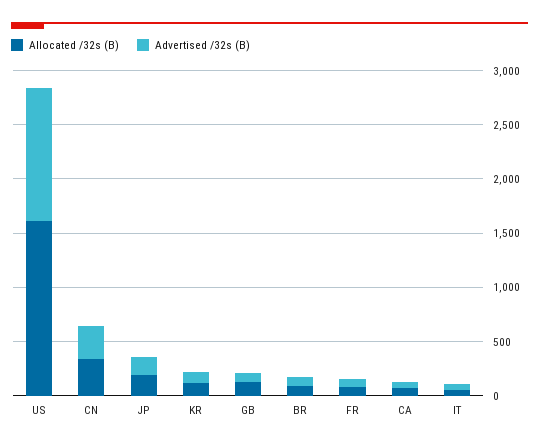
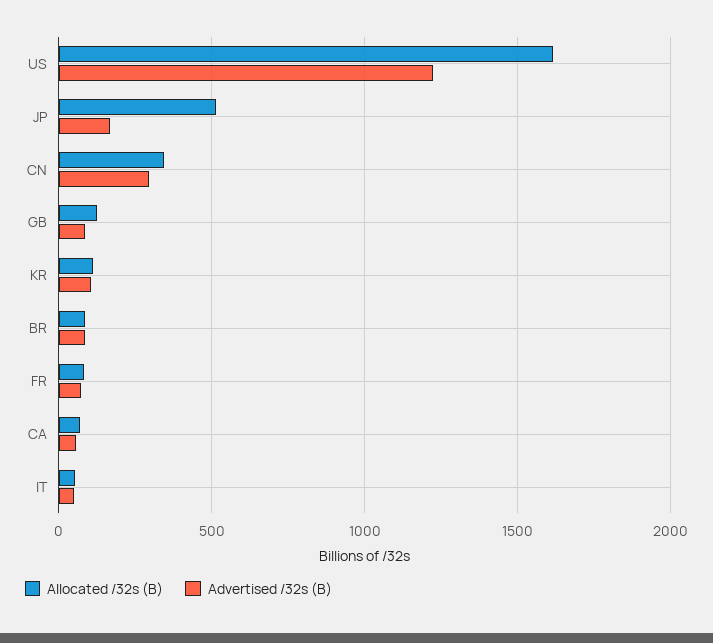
Allocated /32s (B), JP: 200 -> 500

